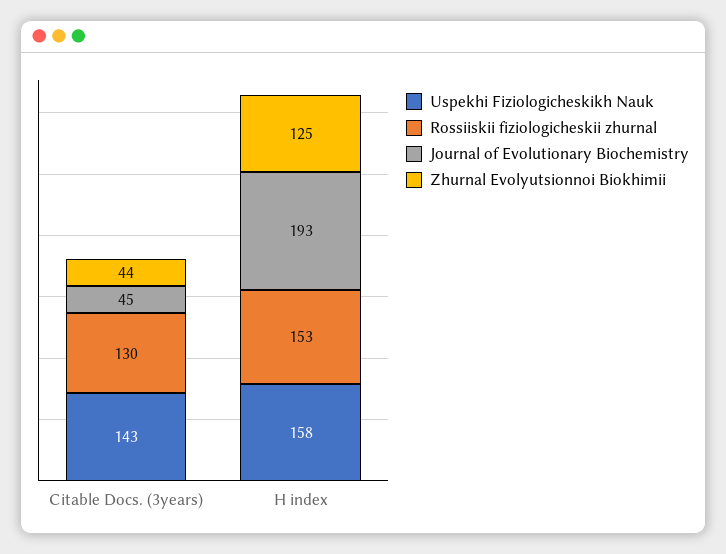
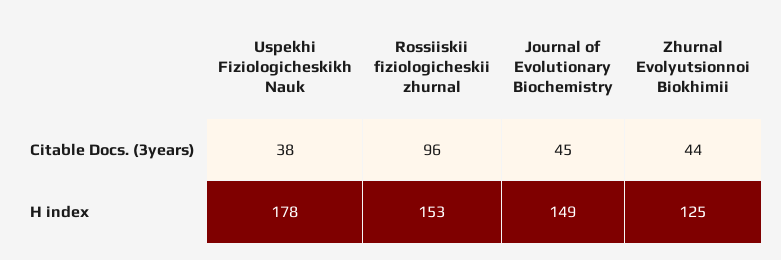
Uspekhi Fiziologicheskikh Nauk, Citable Docs. (3years): 143 -> 38
Rossiiskii fiziologicheskii zhurnal, Citable Docs. (3years): 130 -> 96
Uspekhi Fiziologicheskikh Nauk, H index: 158 -> 178
Journal of Evolutionary Biochemistry, H index: 193 -> 149

